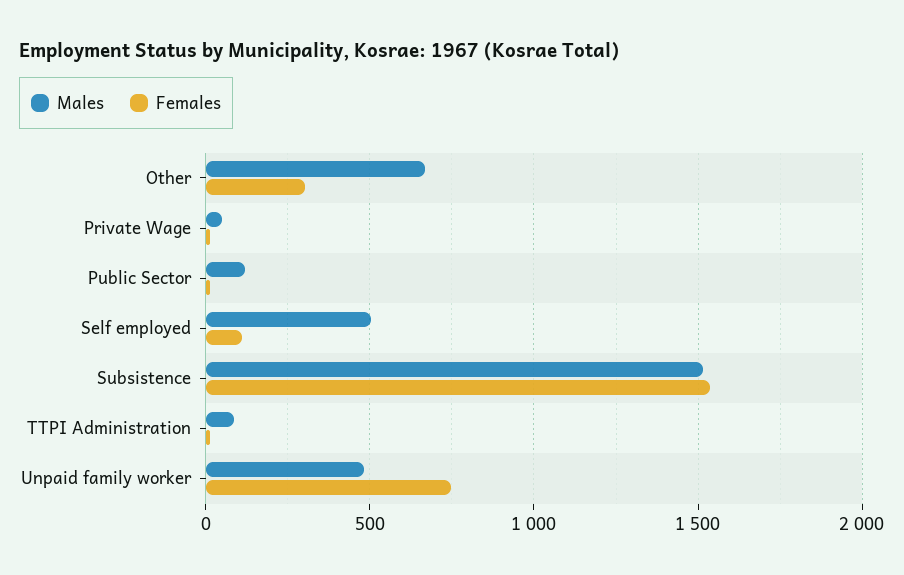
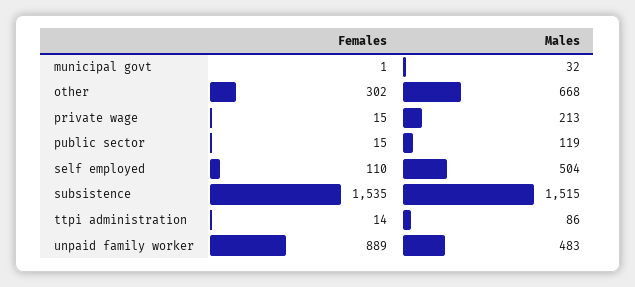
Males, Private Wage: 50 -> 213
Females, Unpaid family worker: 750 -> 889
Females, municipal govt: none -> 1
Males, municipal govt: none -> 32

